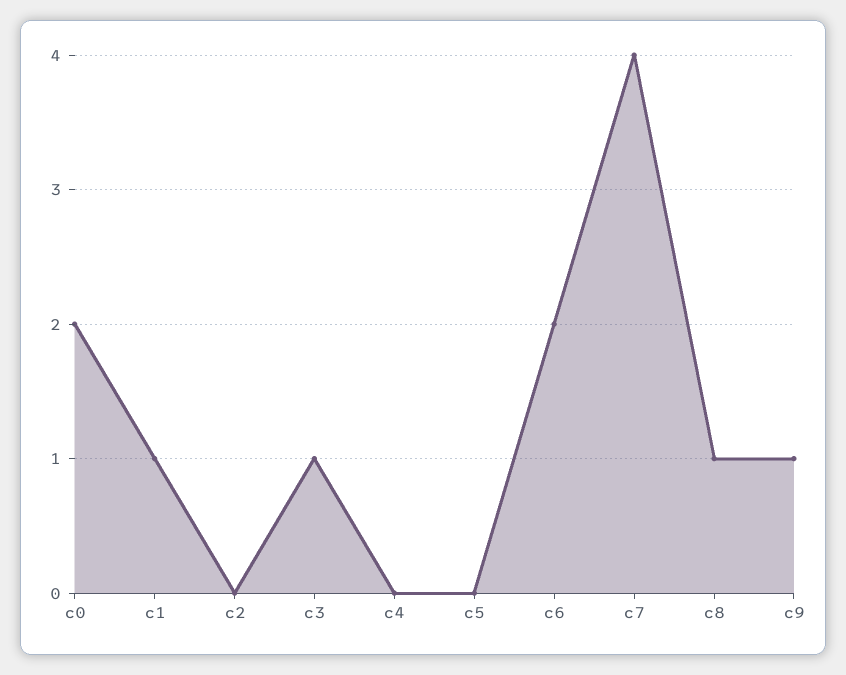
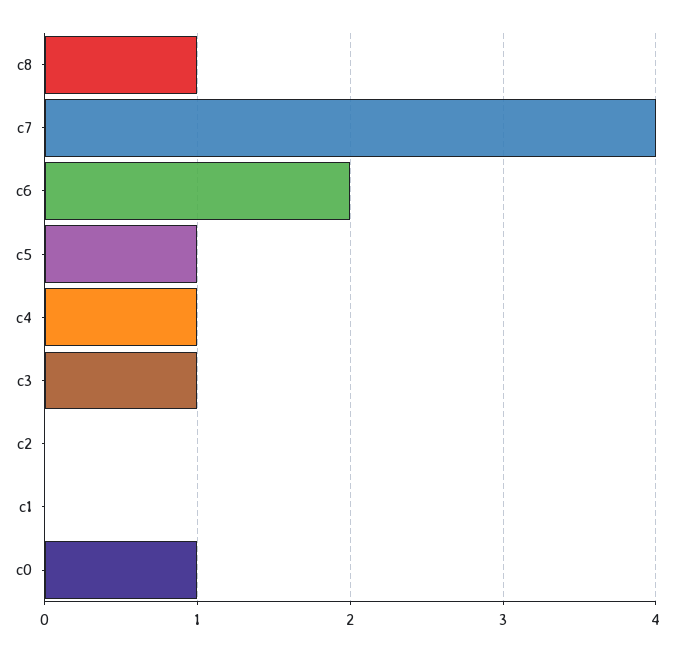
c0: 2 -> 1
c1: 1 -> 0
c4: 0 -> 1
c5: 0 -> 1
c9: 1 -> none

